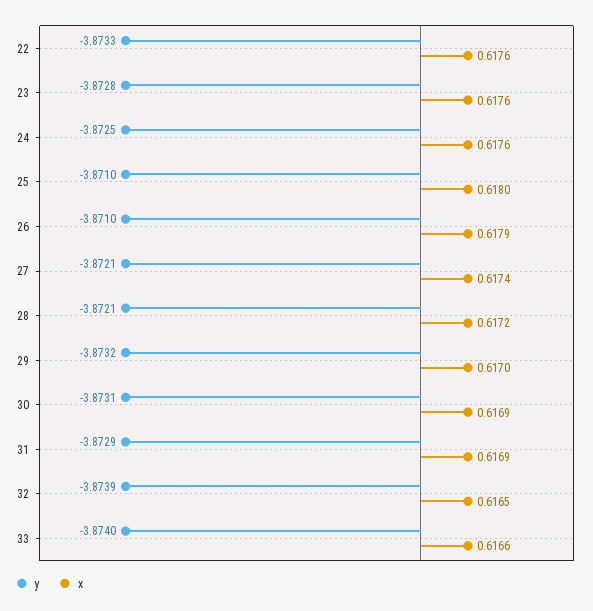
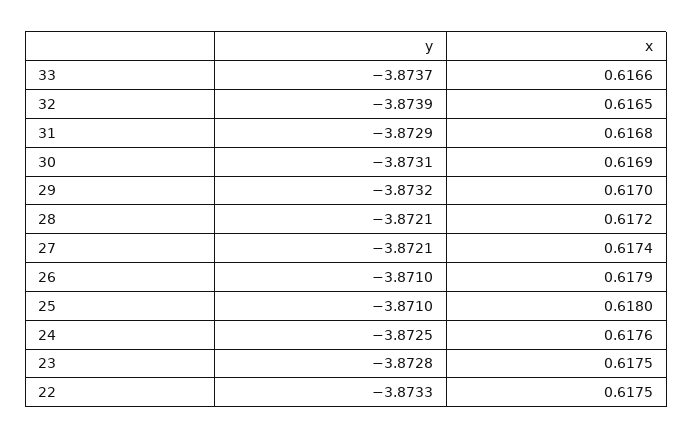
x, 22: 0.6176 -> 0.6175
x, 23: 0.6176 -> 0.6175
x, 31: 0.6169 -> 0.6168
y, 33: -3.874 -> -3.8737

